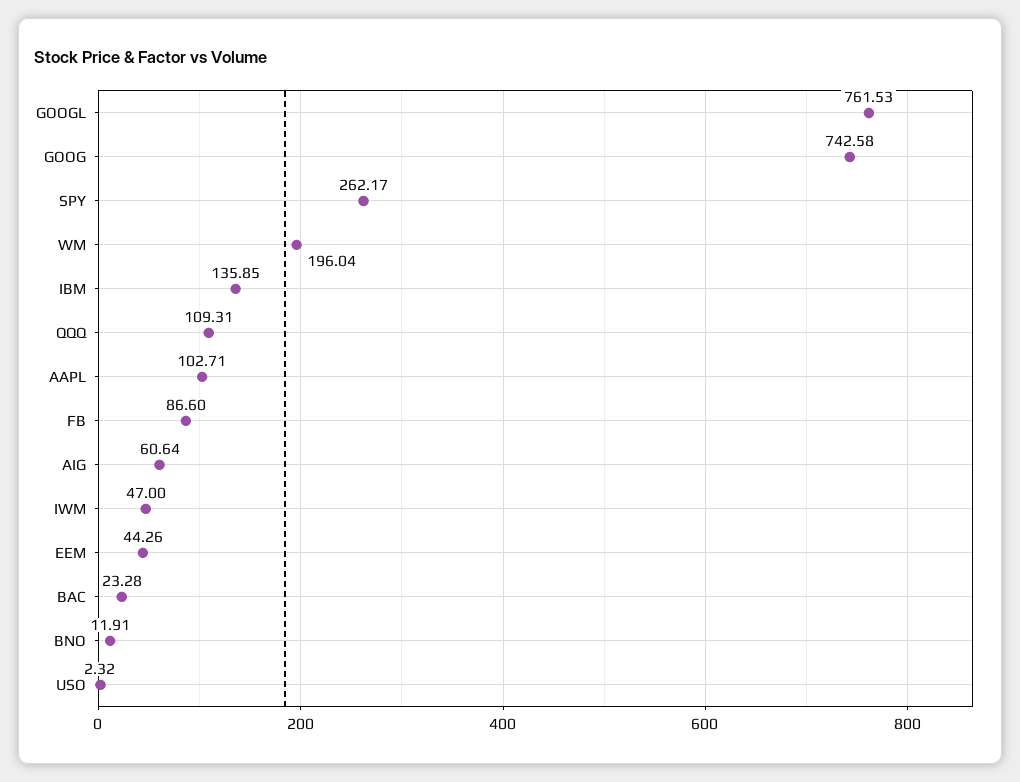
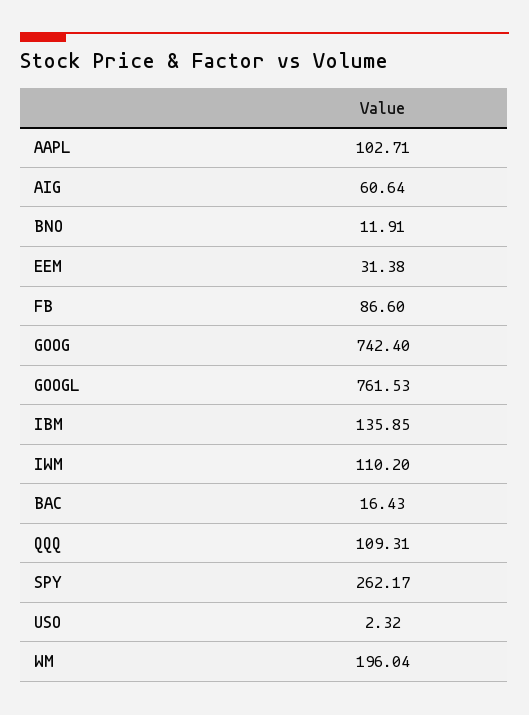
GOOG: 742.58 -> 742.4
IWM: 47 -> 110.2
EEM: 44.26 -> 31.38
BAC: 23.28 -> 16.43

